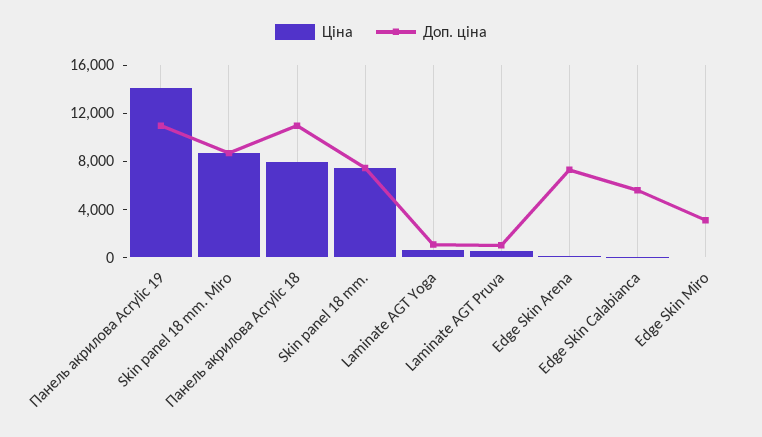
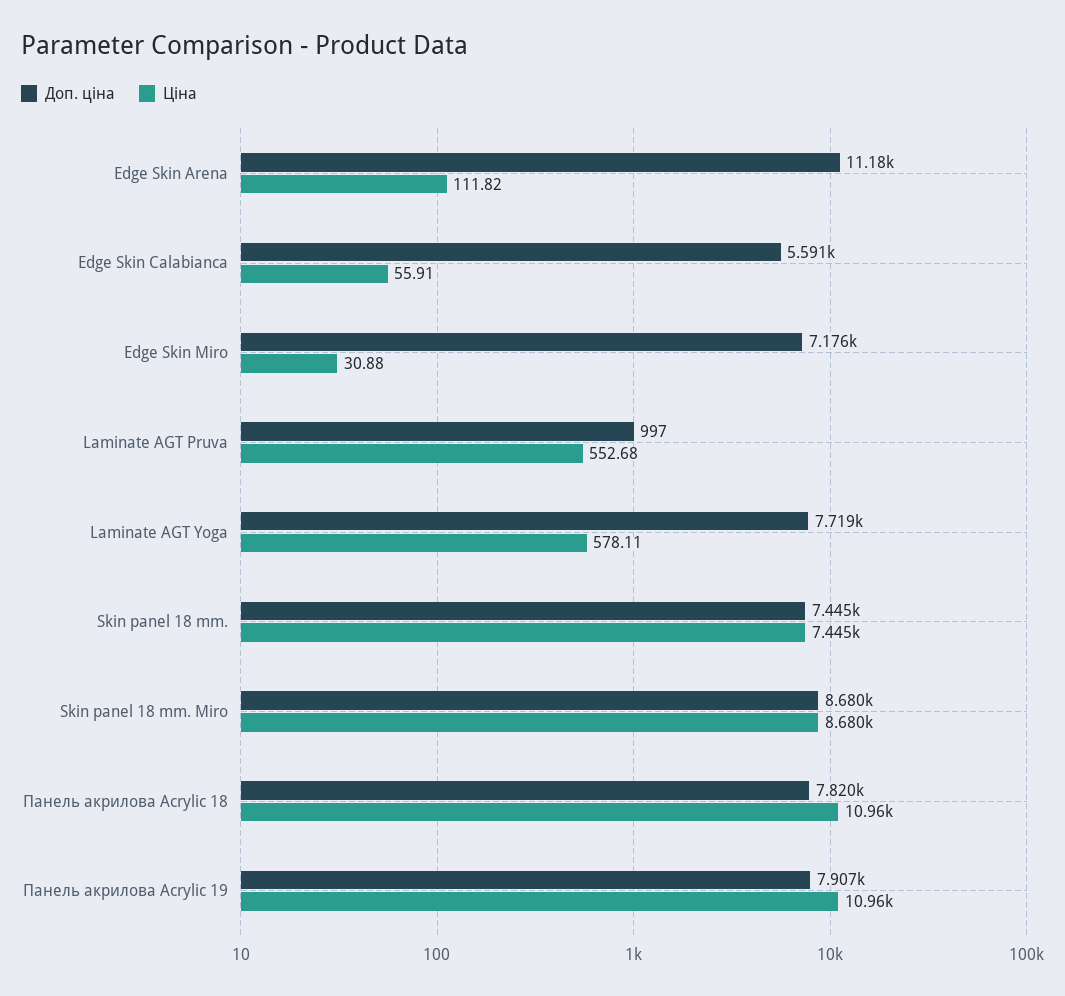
Ціна, Панель акрилова Acrylic 19: 14000 -> 10960
Доп. ціна, Панель акрилова Acrylic 19: 11000 -> 7907
Ціна, Панель акрилова Acrylic 18: 8000 -> 10960
Доп. ціна, Панель акрилова Acrylic 18: 11000 -> 7820
Доп. ціна, Laminate AGT Yoga: 1000 -> 7719
Доп. ціна, Edge Skin Arena: 7000 -> 11180
Доп. ціна, Edge Skin Miro: 3000 -> 7176

